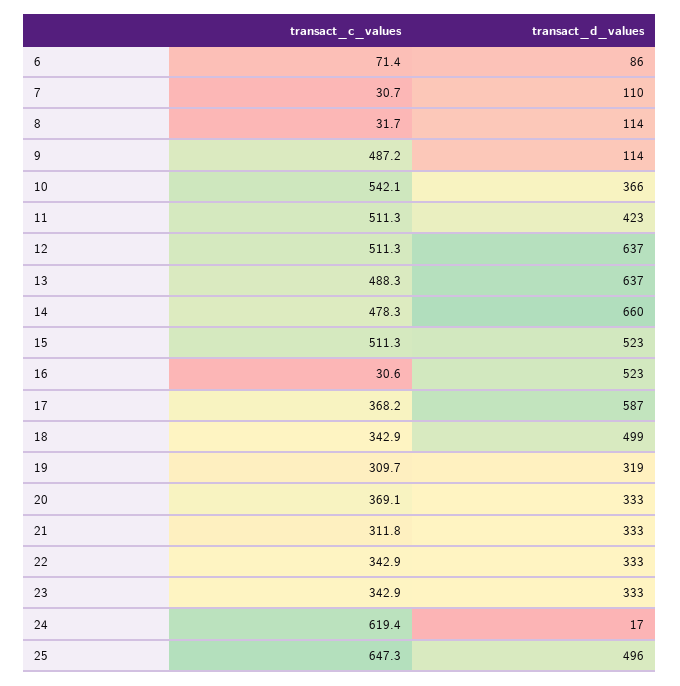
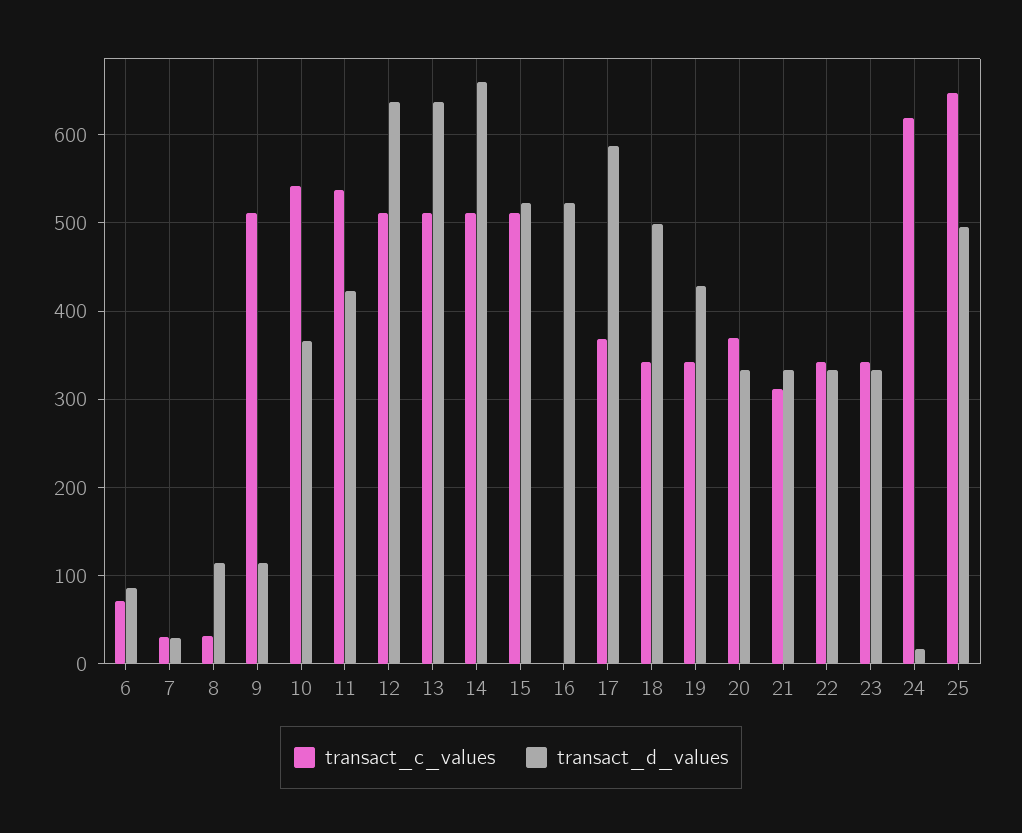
transact_d_values, 7: 110 -> 30
transact_c_values, 9: 487.2 -> 510
transact_c_values, 11: 511.3 -> 540
transact_c_values, 13: 488.3 -> 510
transact_c_values, 14: 478.3 -> 510
transact_c_values, 16: 30.6 -> 0
transact_c_values, 19: 309.7 -> 340
transact_d_values, 19: 319 -> 430

